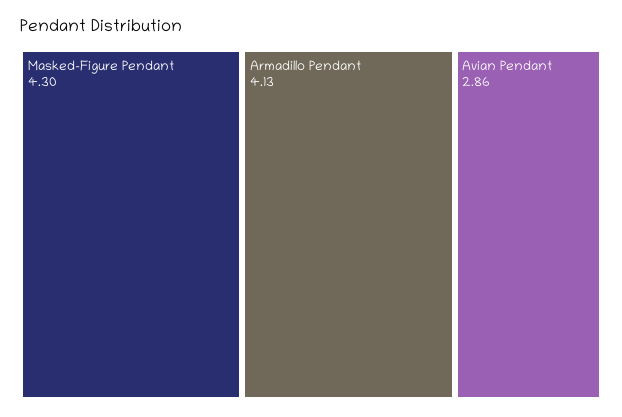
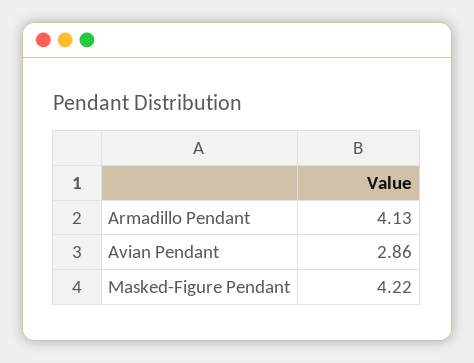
Masked-Figure Pendant: 4.3 -> 4.22

